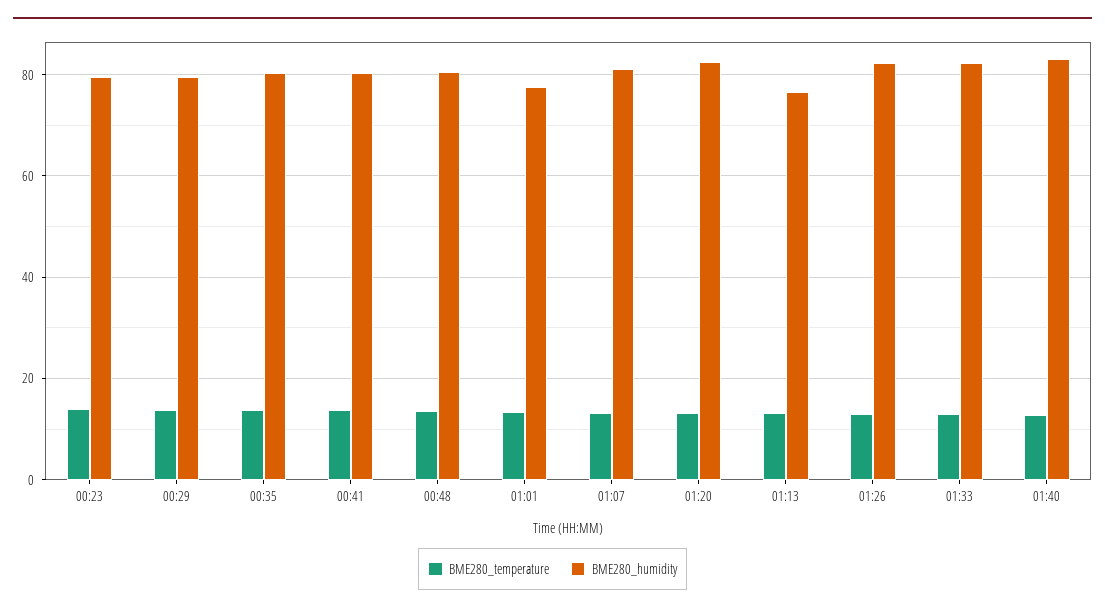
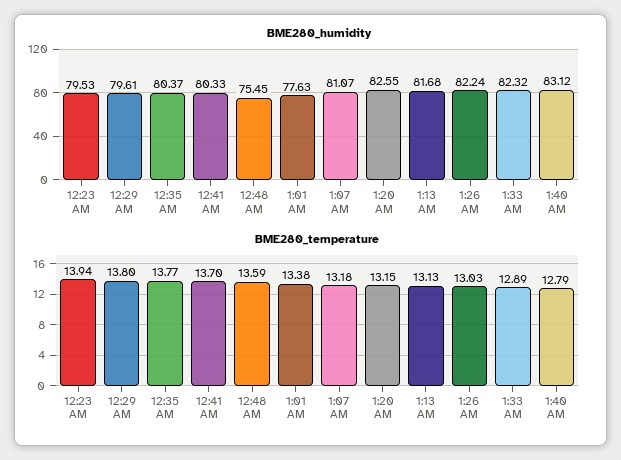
BME280_humidity, 00:48: 80 -> 75.45
BME280_humidity, 01:13: 76 -> 81.68

